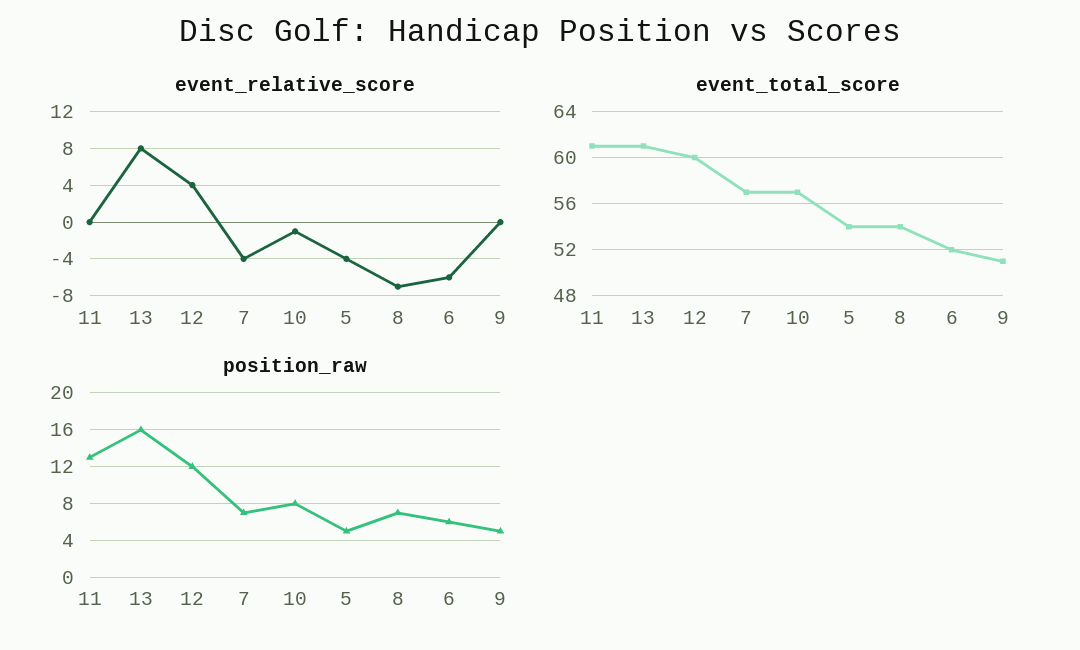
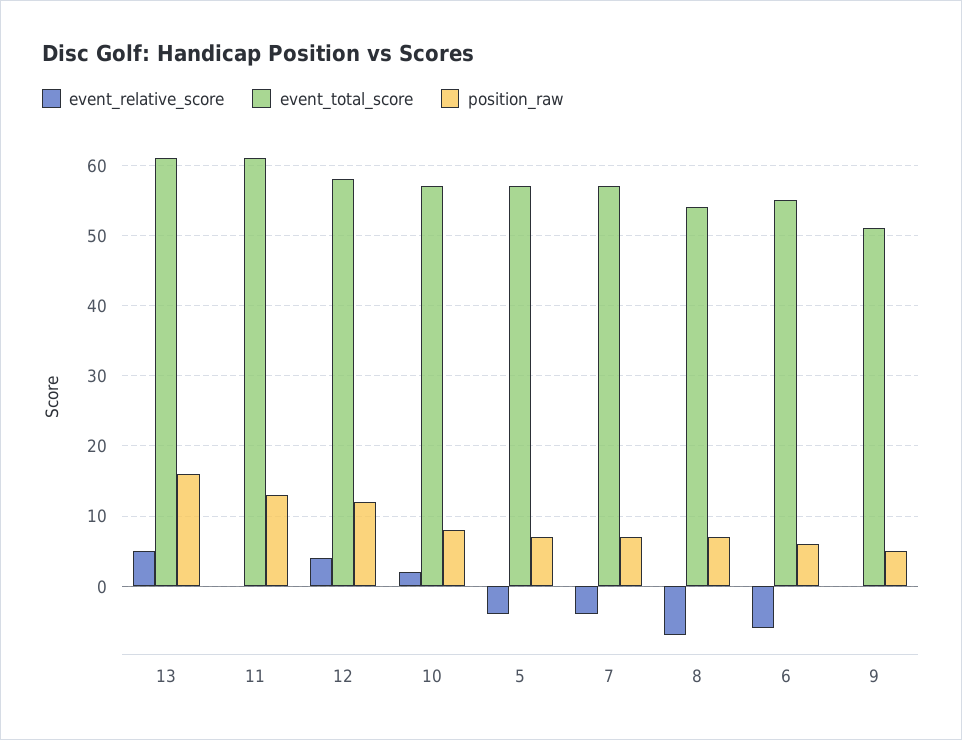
event_relative_score, 13: 8 -> 5
event_relative_score, 10: -1 -> 2
event_total_score, 12: 60 -> 58
event_total_score, 5: 54 -> 57
event_total_score, 6: 52 -> 55
position_raw, 5: 5 -> 7

